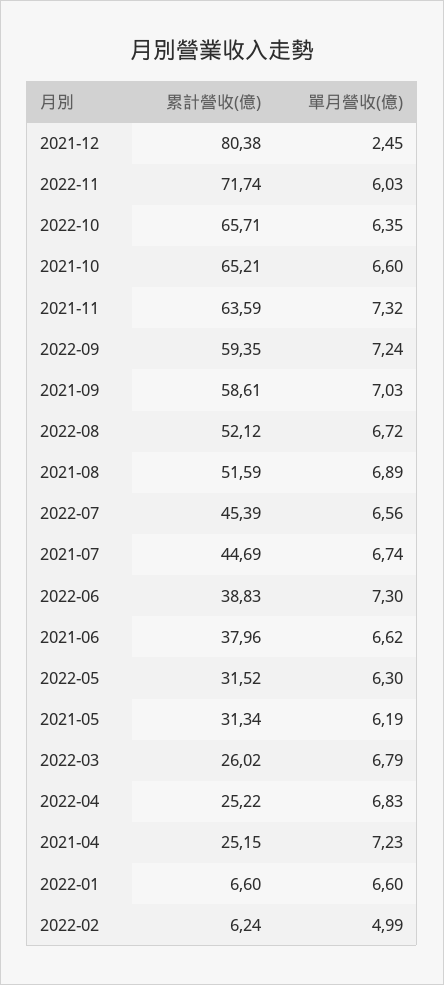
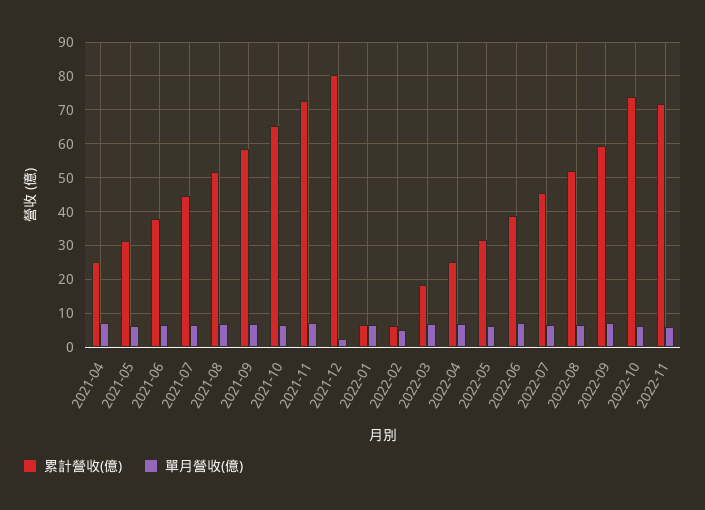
累計營收(億), 2022-10: 65.71 -> 74
累計營收(億), 2021-11: 63.59 -> 72
累計營收(億), 2022-03: 26.02 -> 18

